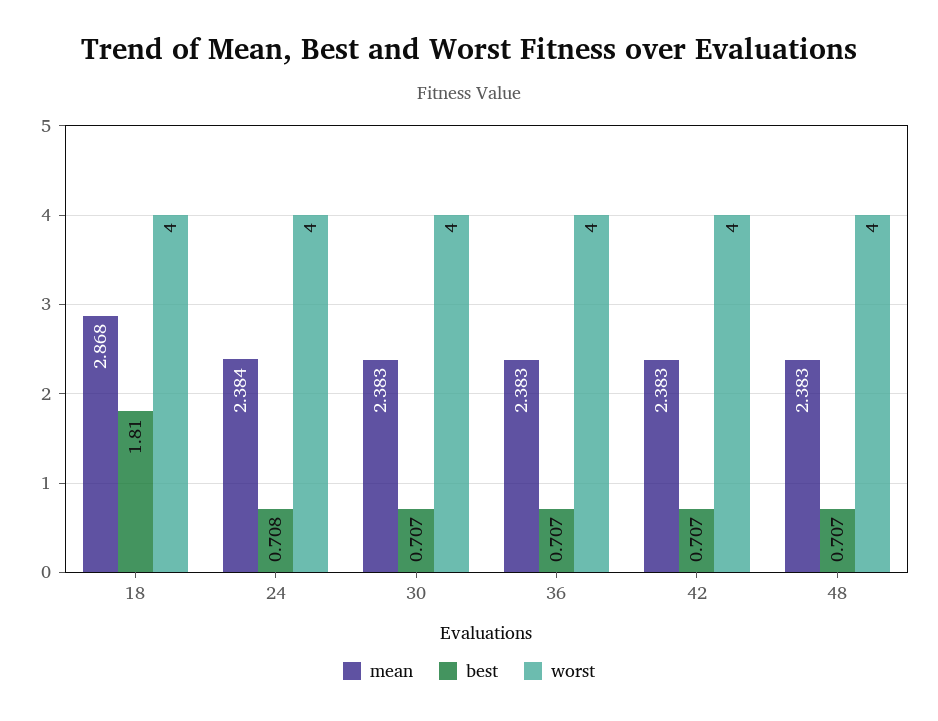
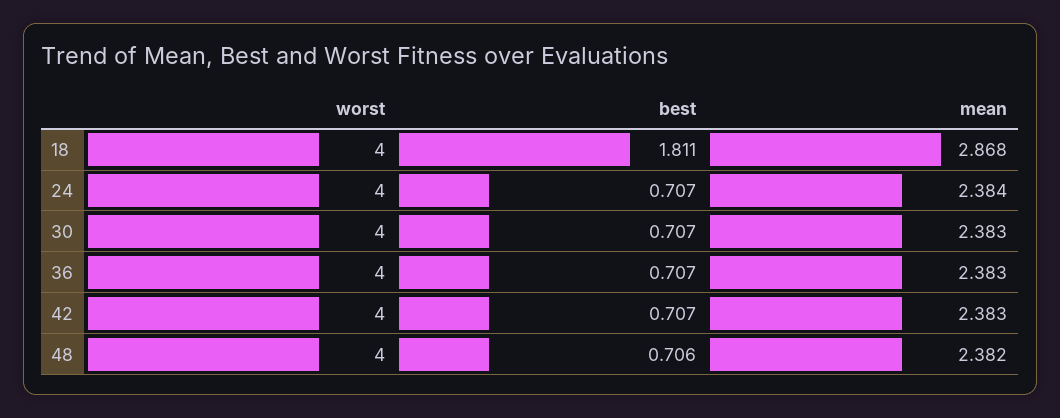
best, 18: 1.81 -> 1.811
best, 24: 0.708 -> 0.707
mean, 48: 2.383 -> 2.382
best, 48: 0.707 -> 0.706

